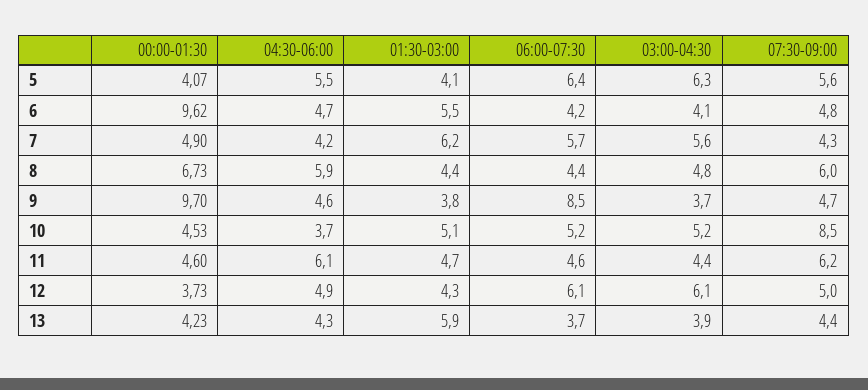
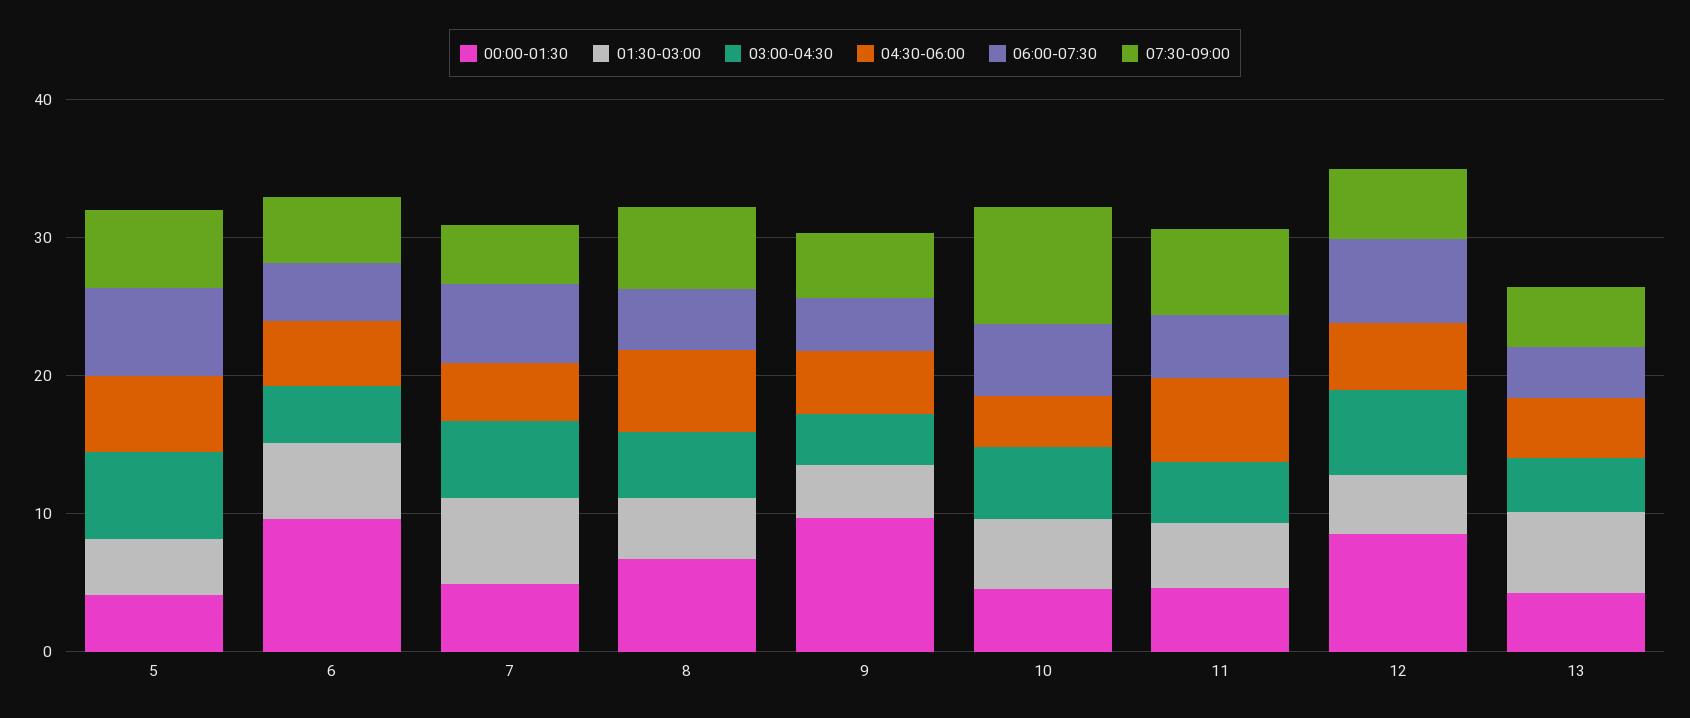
06:00-07:30, 9: 8.5 -> 4
00:00-01:30, 12: 3.73 -> 8

